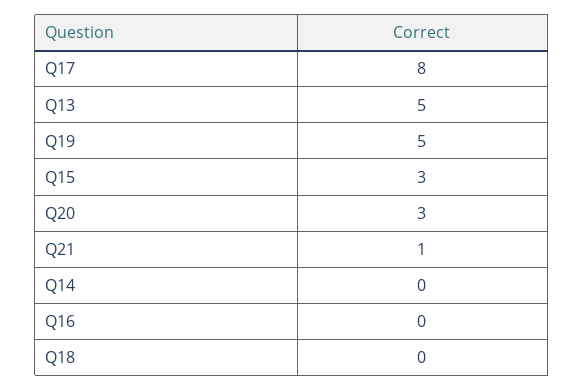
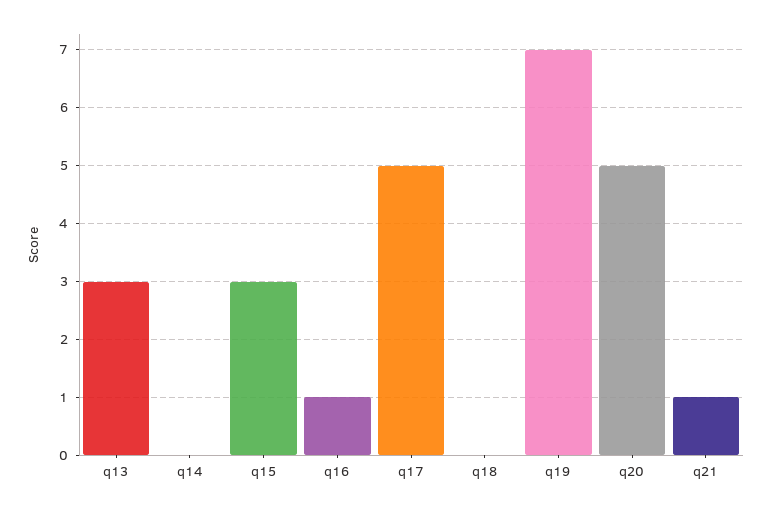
Q17: 8 -> 5
Q13: 5 -> 3
Q19: 5 -> 7
Q20: 3 -> 5
Q16: 0 -> 1

